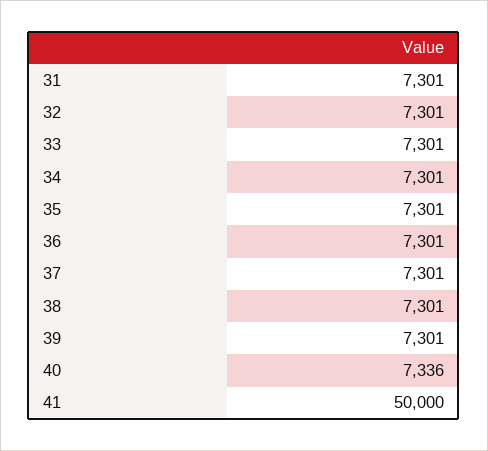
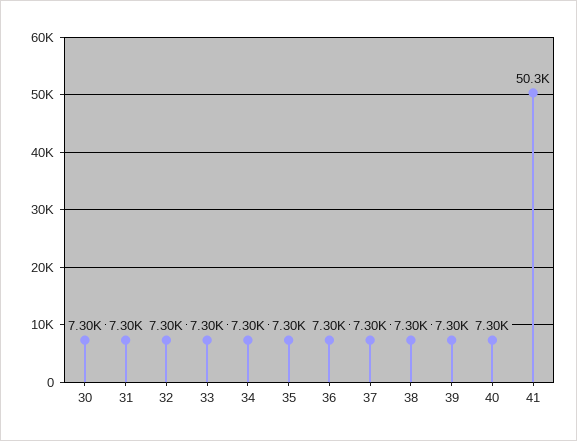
40: 7336 -> 7300
41: 50000 -> 50300
30: none -> 7300

